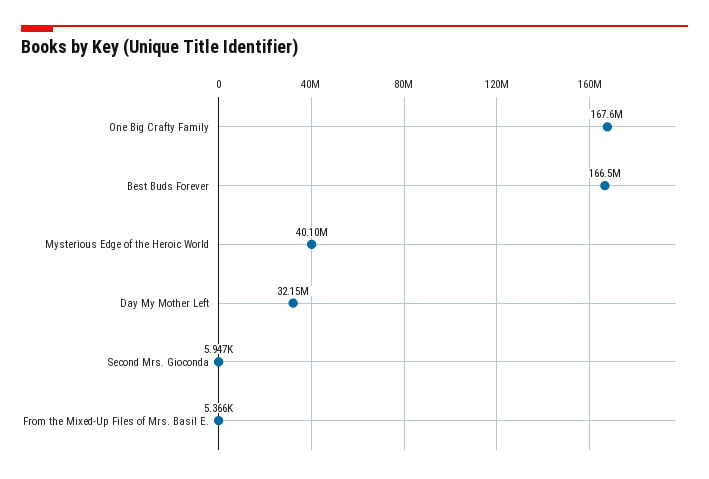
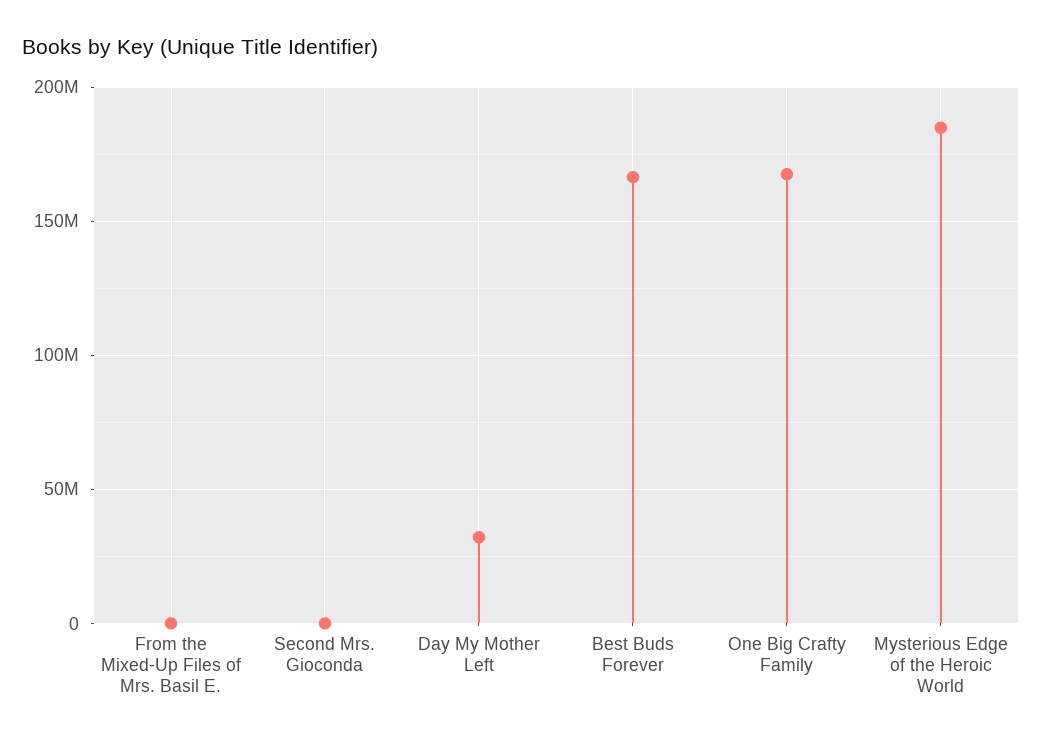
Mysterious Edge of the Heroic World: 40100000 -> 185000000

